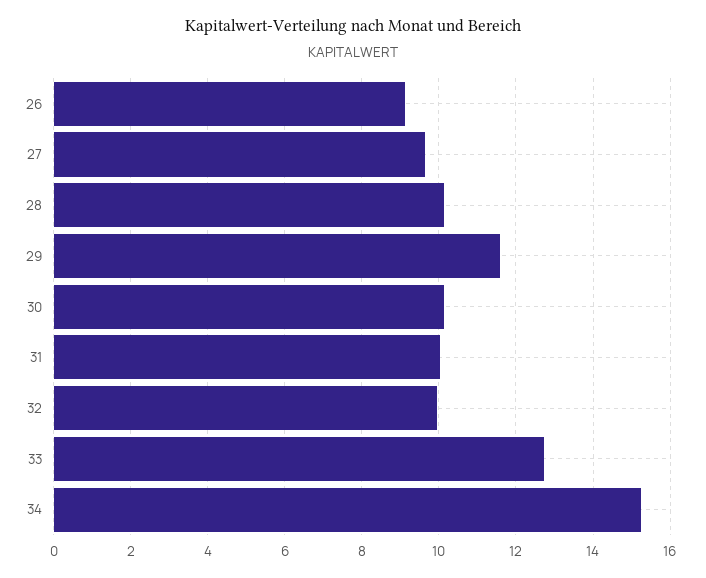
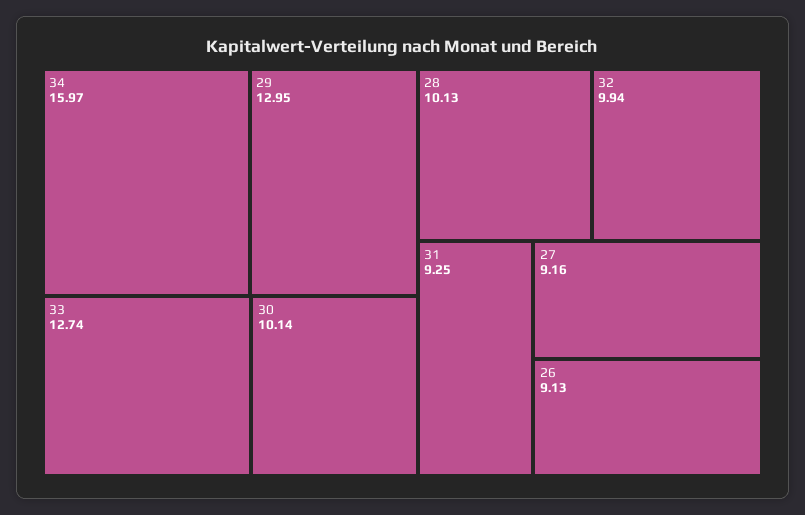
27: 9.6 -> 9.16
29: 11.6 -> 12.95
31: 10 -> 9.25
34: 15.2 -> 15.97

